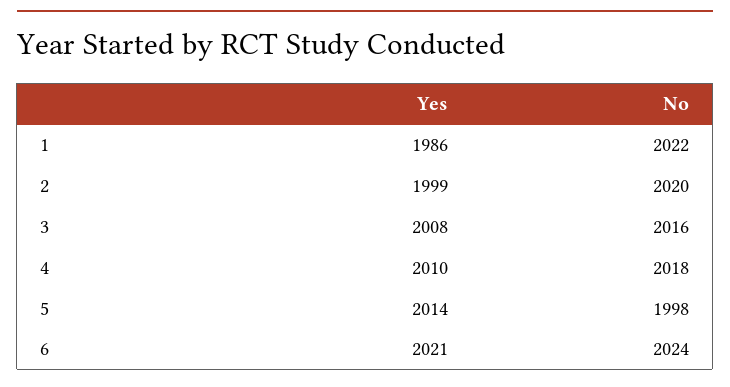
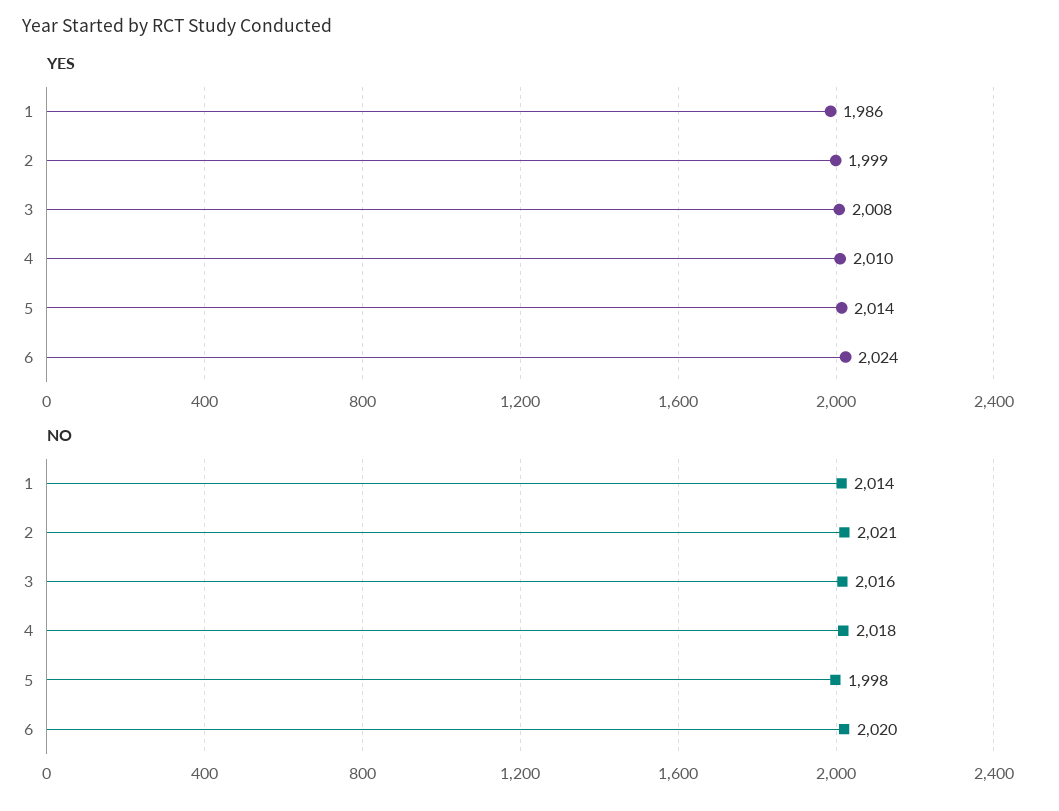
No, 1: 2022 -> 2014
No, 2: 2020 -> 2021
Yes, 6: 2021 -> 2024
No, 6: 2024 -> 2020

